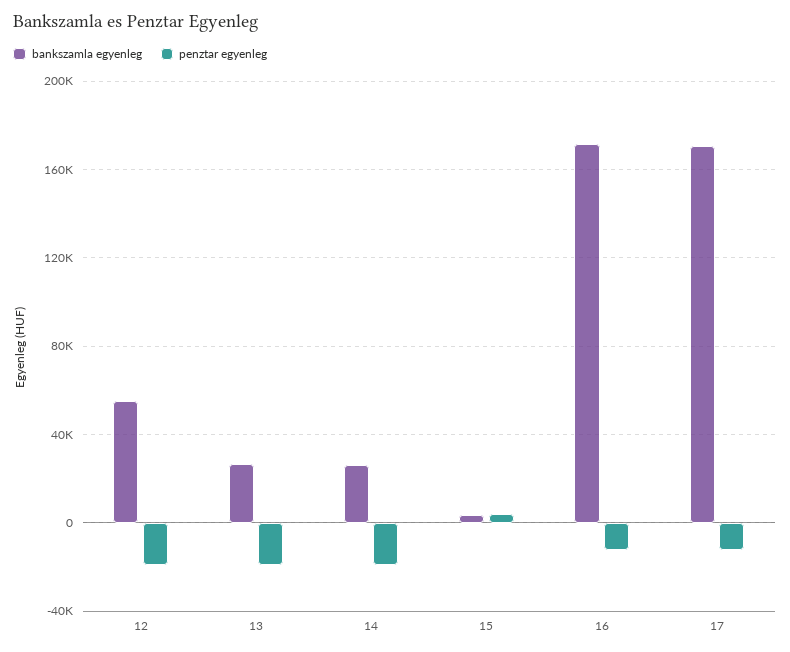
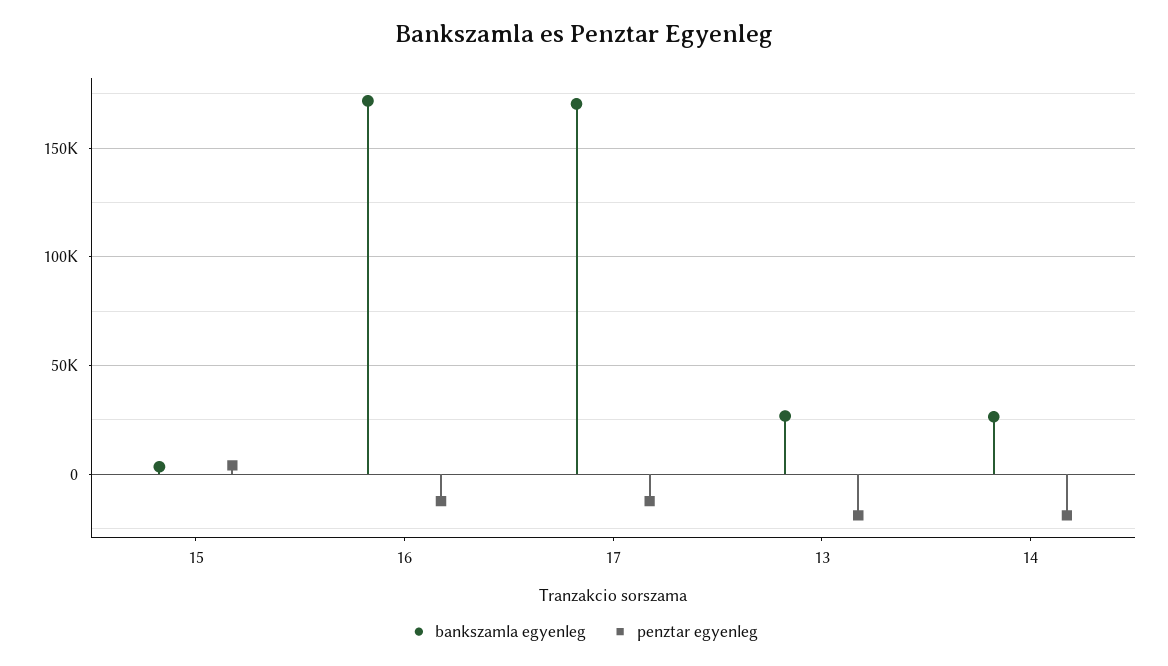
bankszamla egyenleg, 12: 55000 -> none
penztar egyenleg, 12: -20000 -> none

